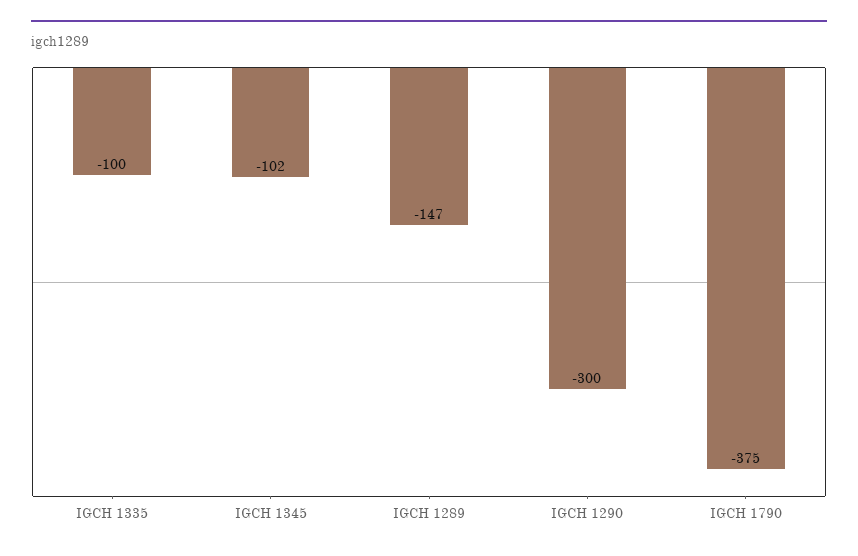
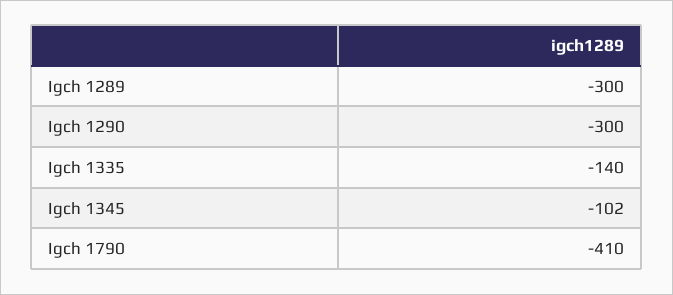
IGCH 1335: -100 -> -140
IGCH 1289: -147 -> -300
IGCH 1790: -375 -> -410

